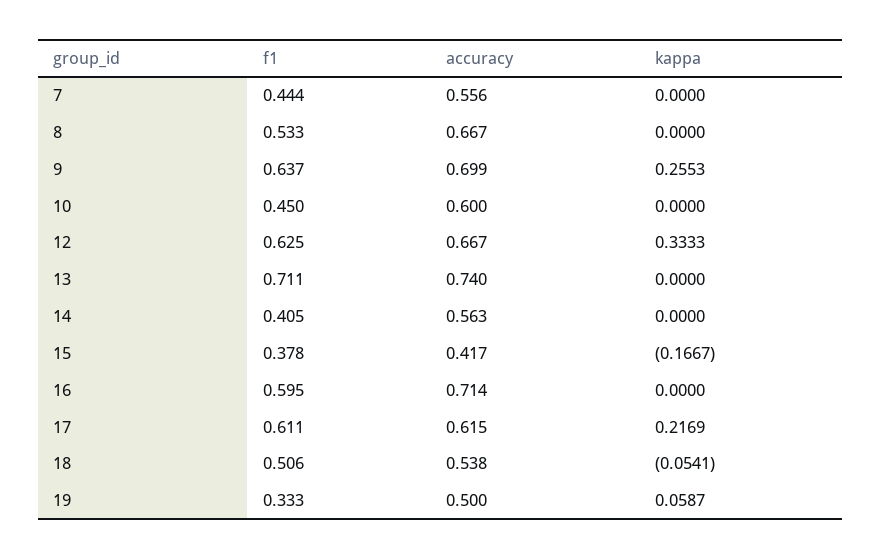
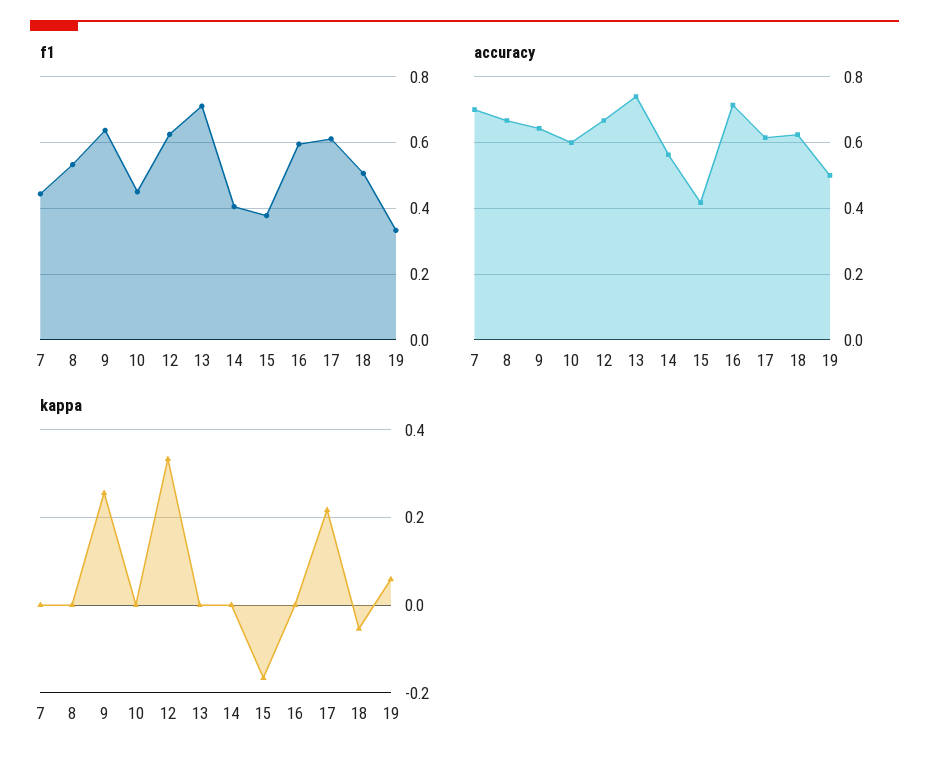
accuracy, 7: 0.556 -> 0.7
accuracy, 9: 0.699 -> 0.64
accuracy, 18: 0.538 -> 0.62

